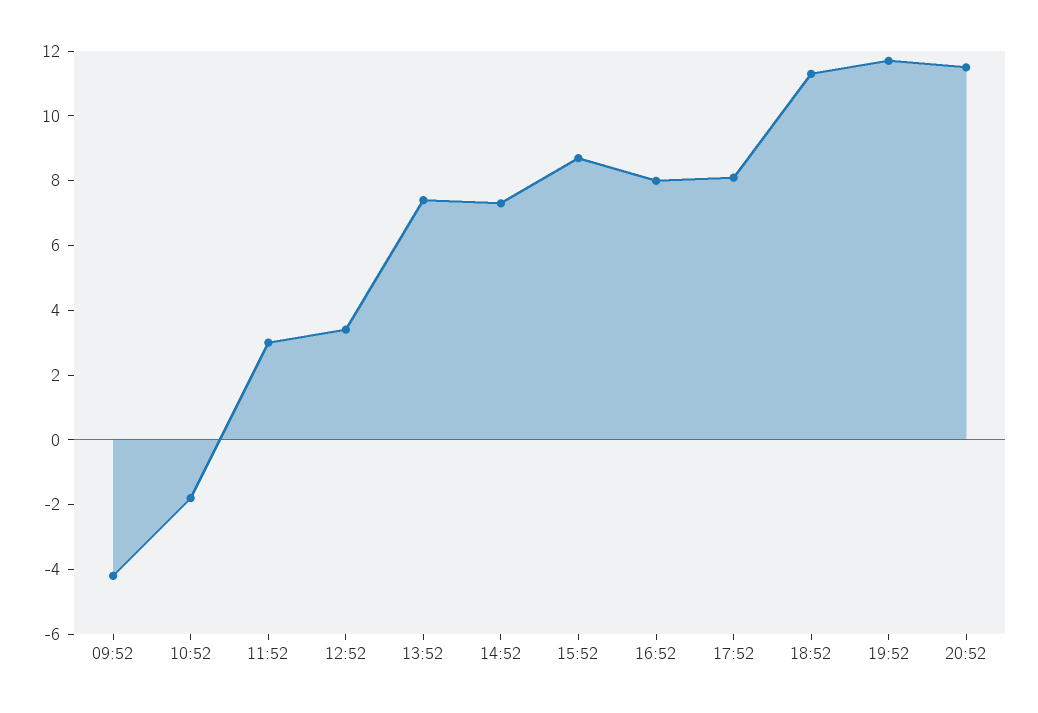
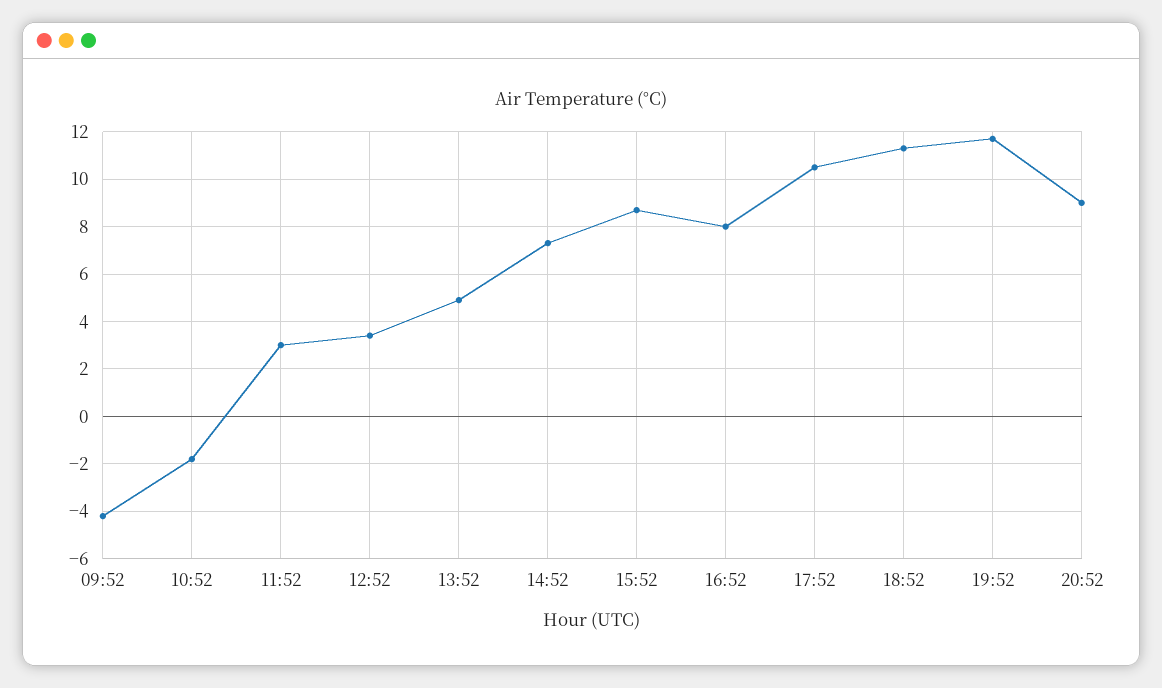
13:52: 7.5 -> 5
17:52: 8 -> 10.5
20:52: 11.5 -> 9

